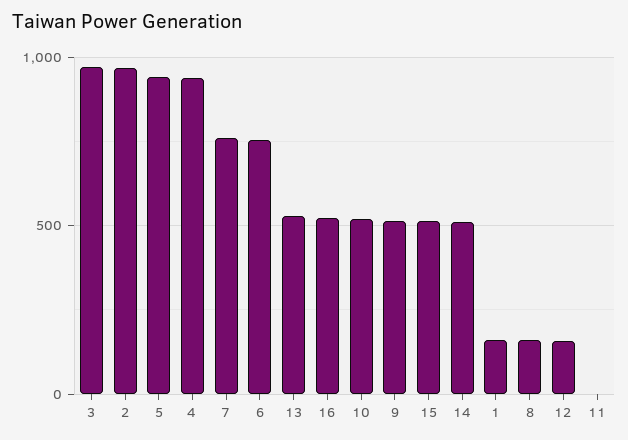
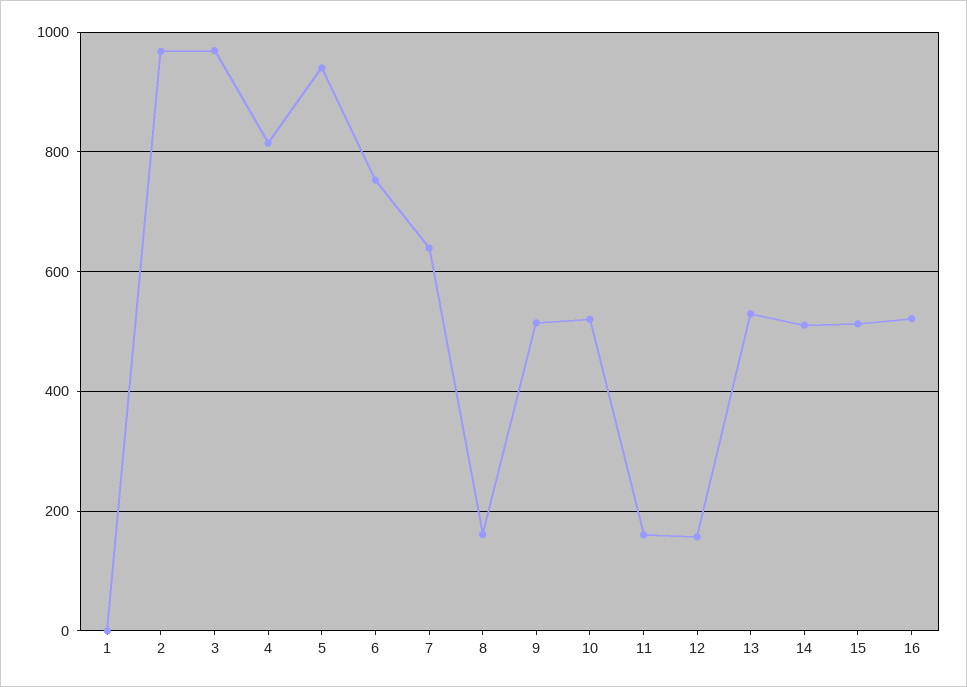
4: 950 -> 820
7: 750 -> 640
1: 150 -> 0
11: 0 -> 160

